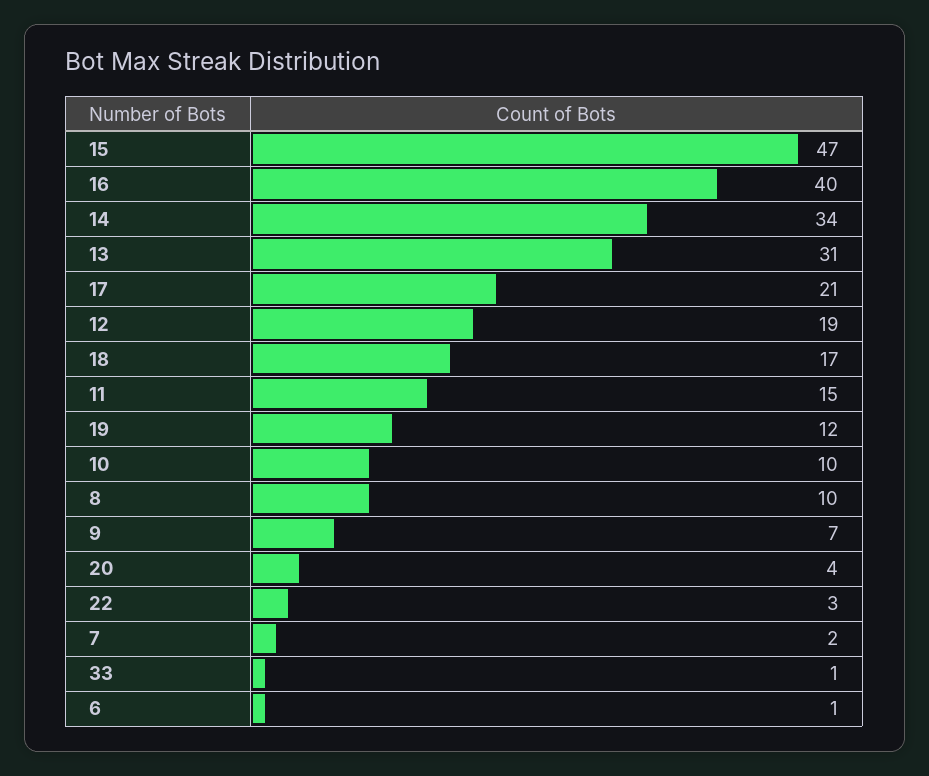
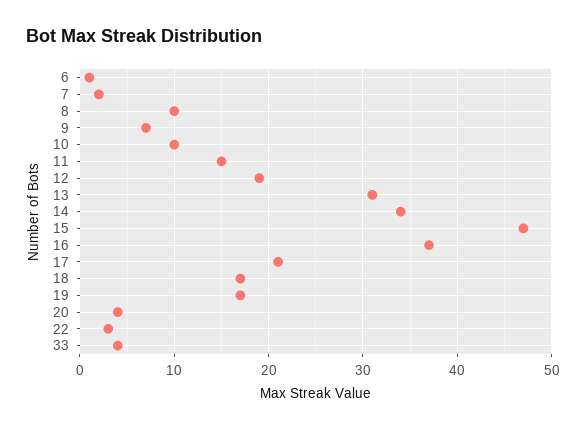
16: 40 -> 37
19: 12 -> 17
33: 1 -> 4

